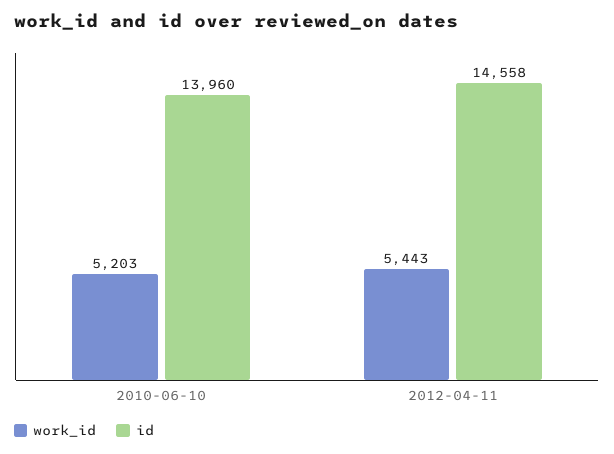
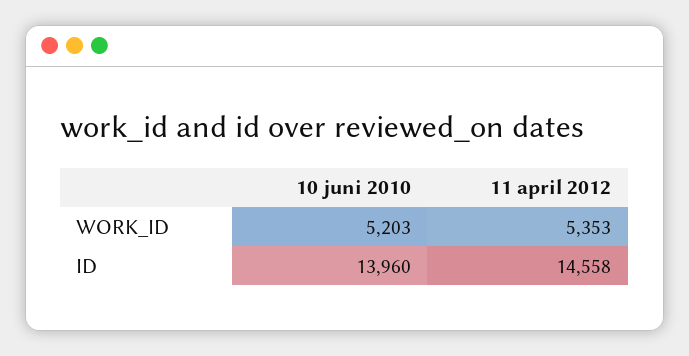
work_id, 2012-04-11: 5443 -> 5353

